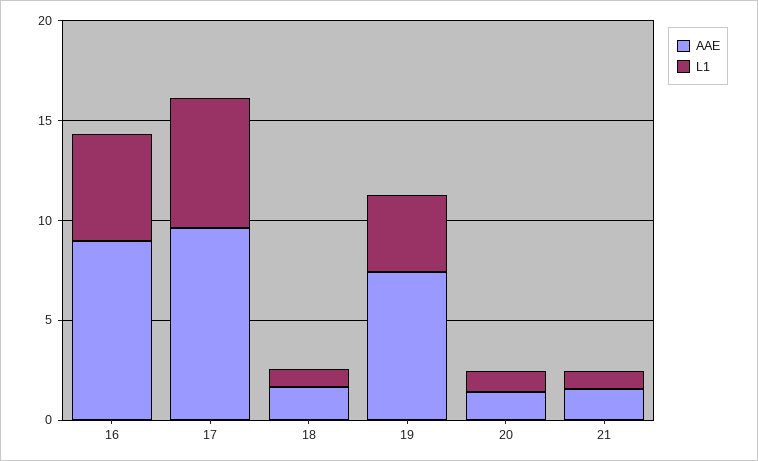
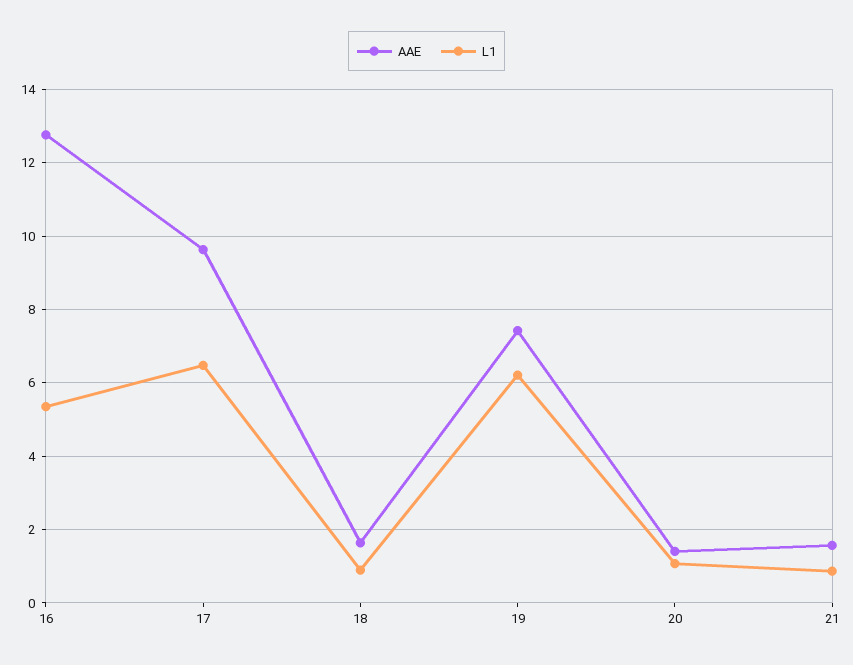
AAE, 16: 9 -> 12.8
L1, 19: 4 -> 6.2

